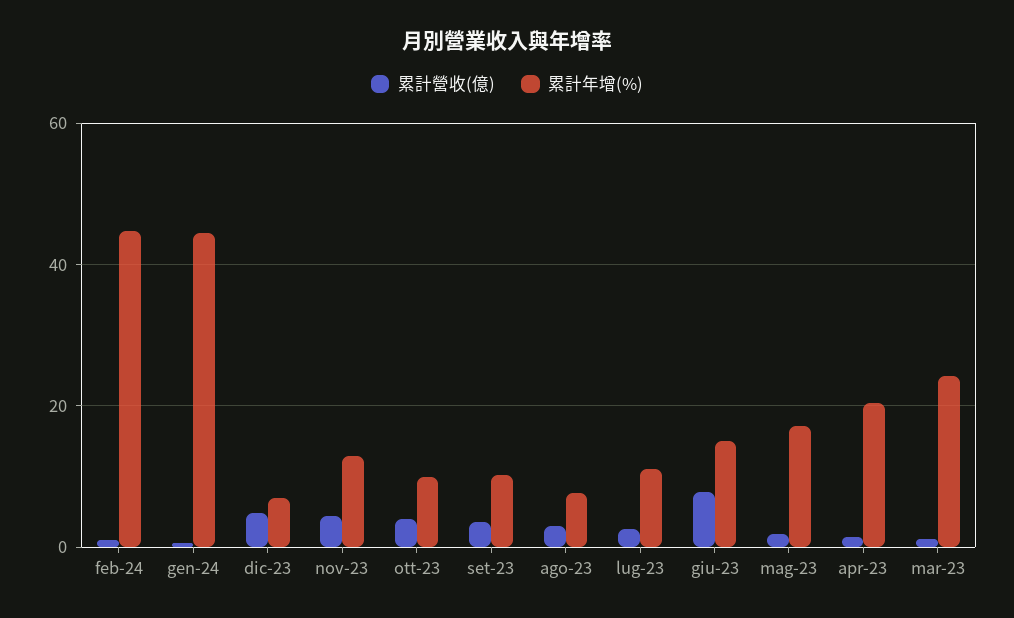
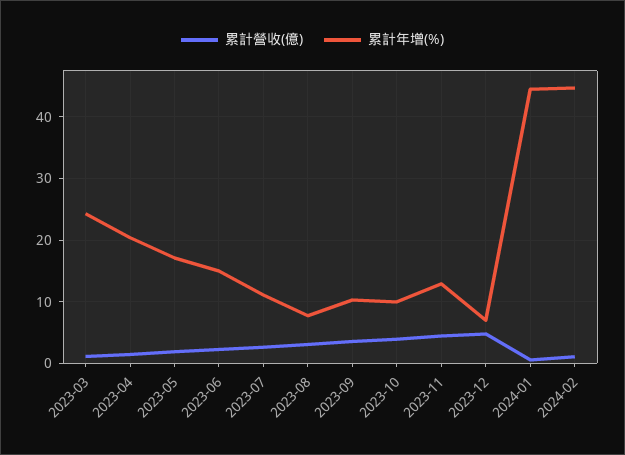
累計營收(億), giu-23: 8 -> 2

